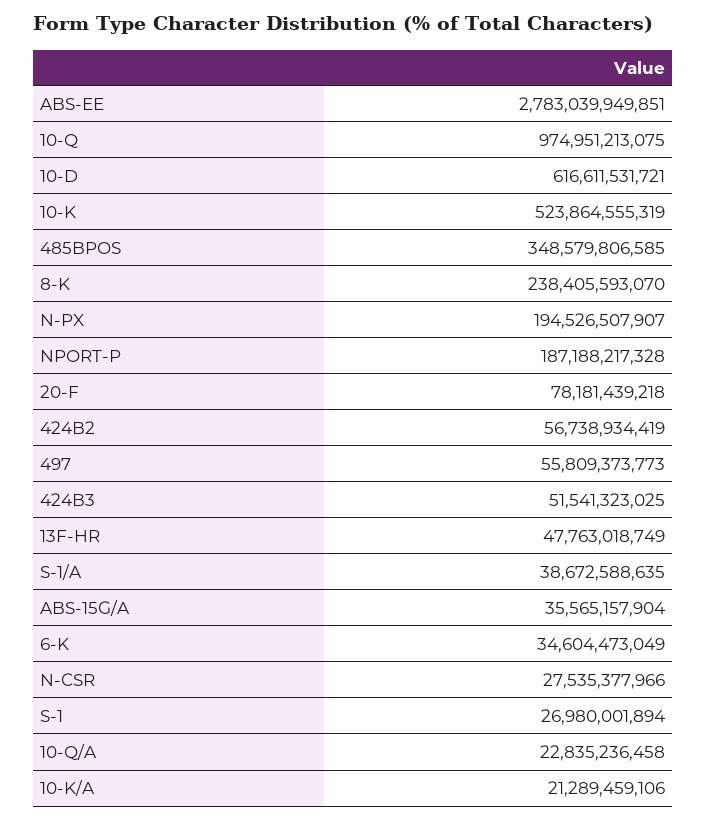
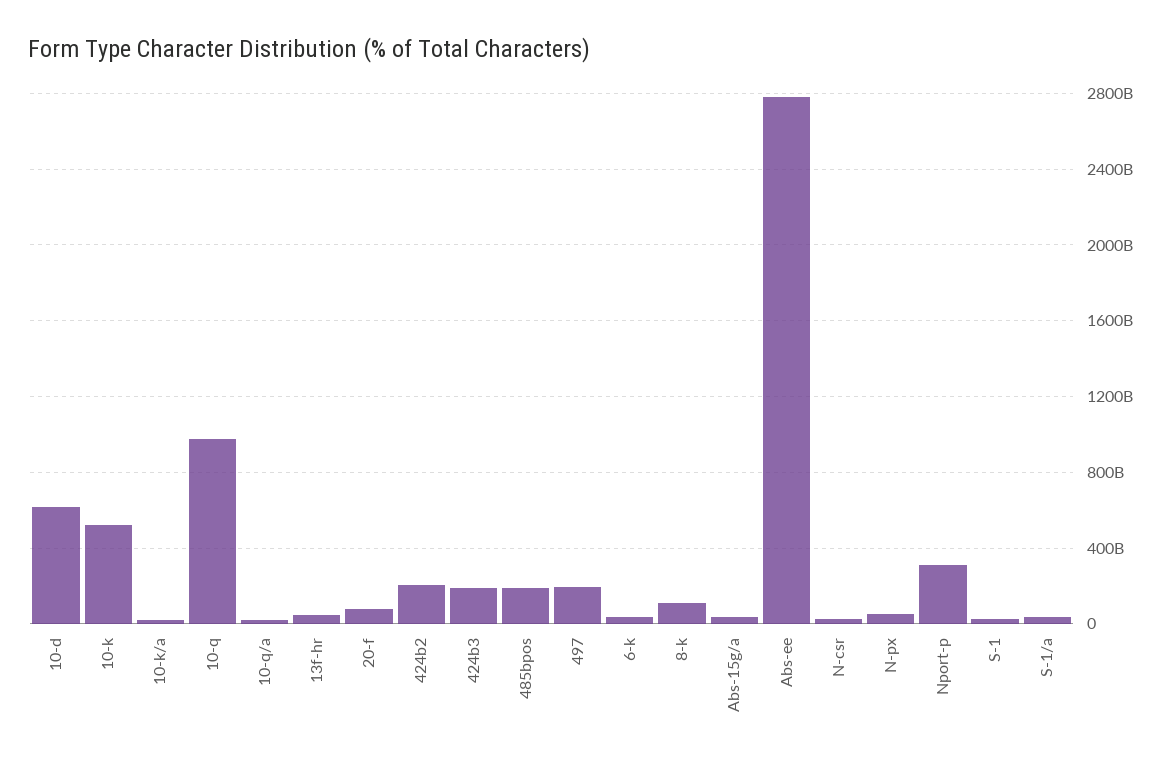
485BPOS: 348579806585 -> 200000000000
8-K: 238405593070 -> 100000000000
N-PX: 194526507907 -> 50000000000
NPORT-P: 187188217328 -> 300000000000
424B2: 56738934419 -> 200000000000
497: 55809373773 -> 200000000000
424B3: 51541323025 -> 200000000000

